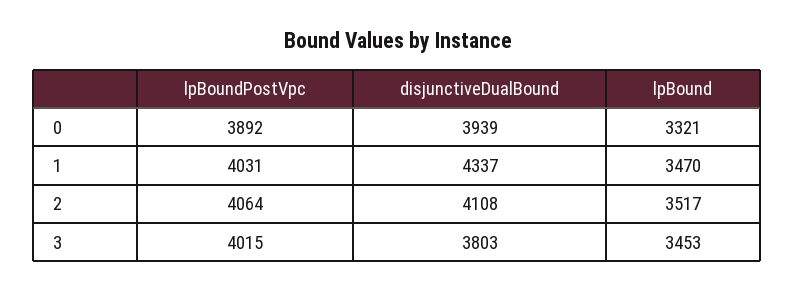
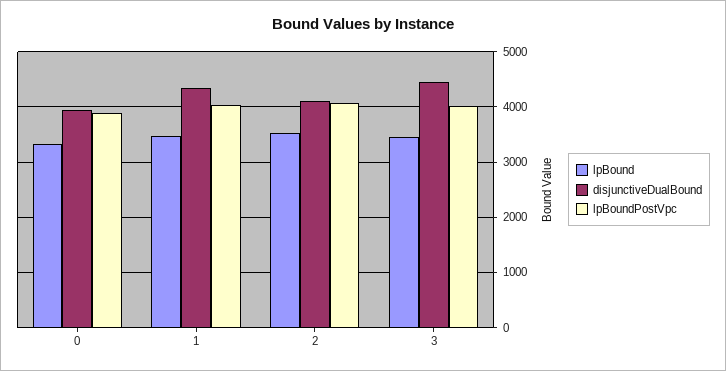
disjunctiveDualBound, 3: 3803 -> 4400

